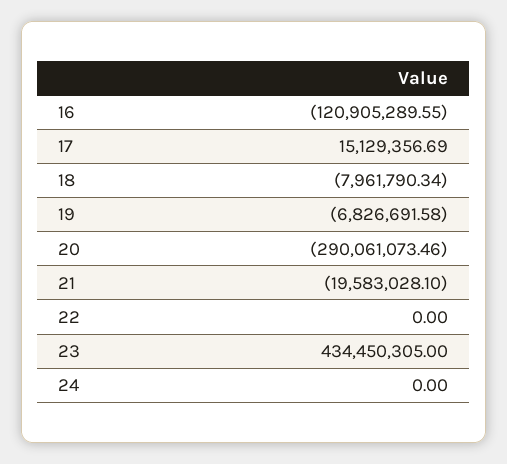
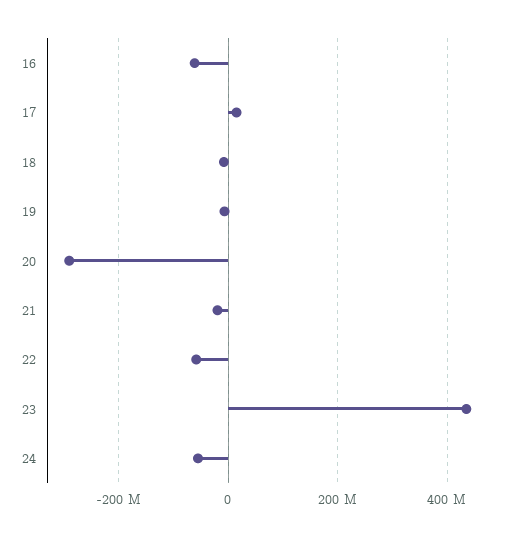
16: -120905289.55 -> -60000000
22: 0 -> -60000000
24: 0 -> -60000000

